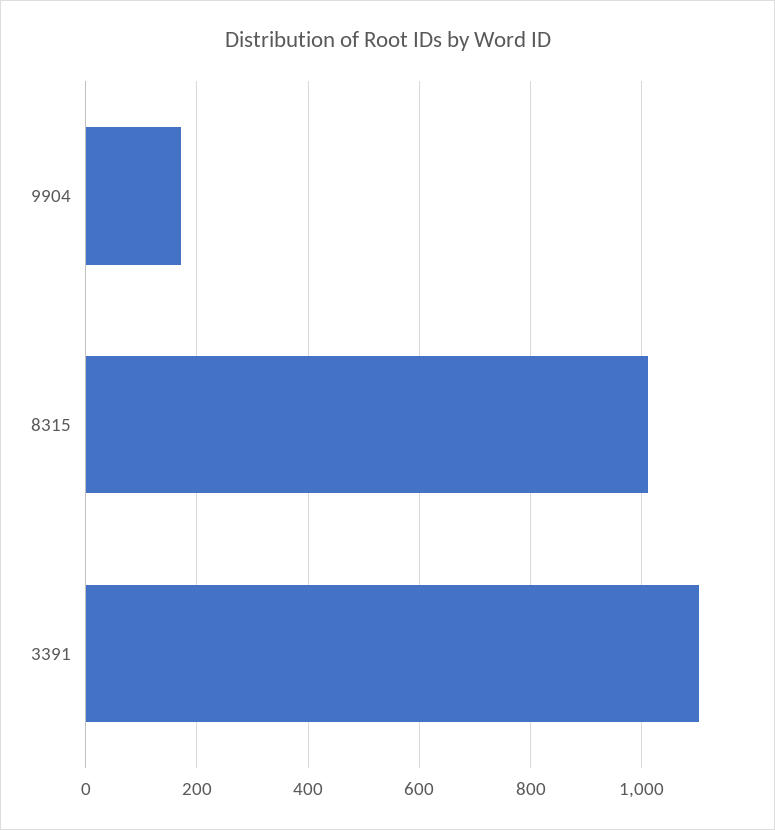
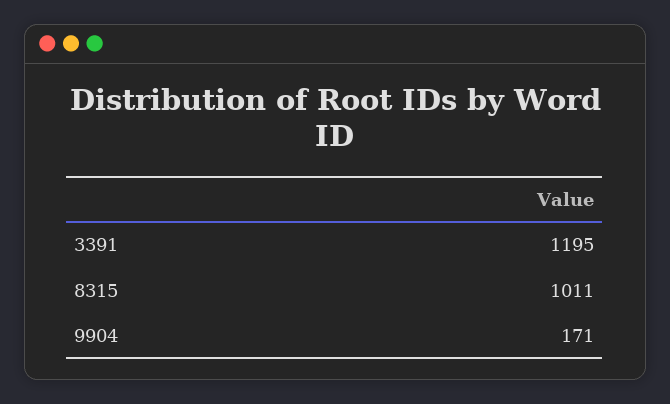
3391: 1100 -> 1195

